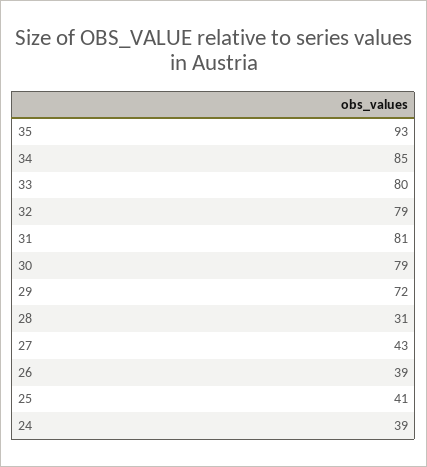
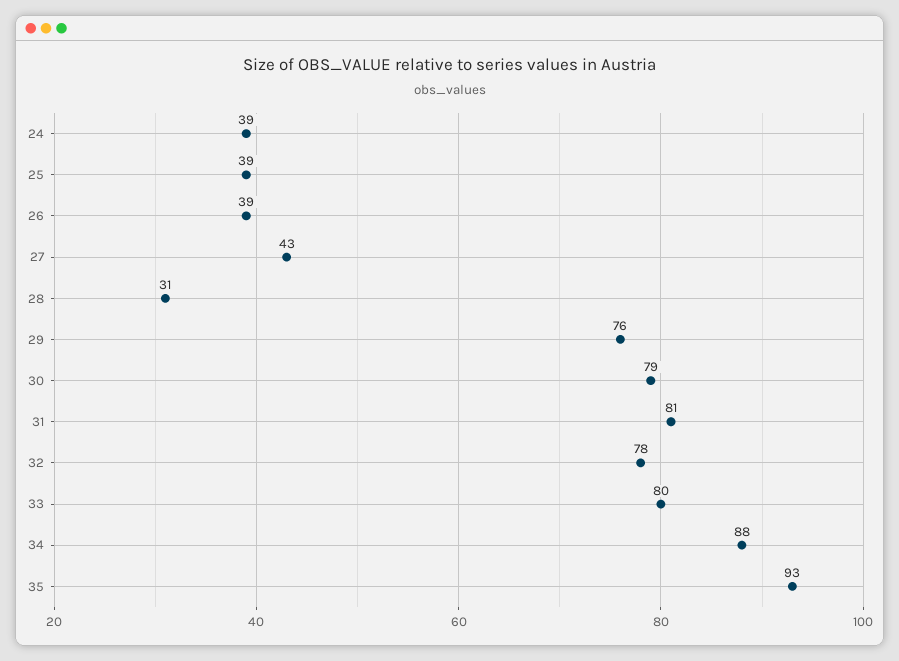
34: 85 -> 88
32: 79 -> 78
29: 72 -> 76
25: 41 -> 39

